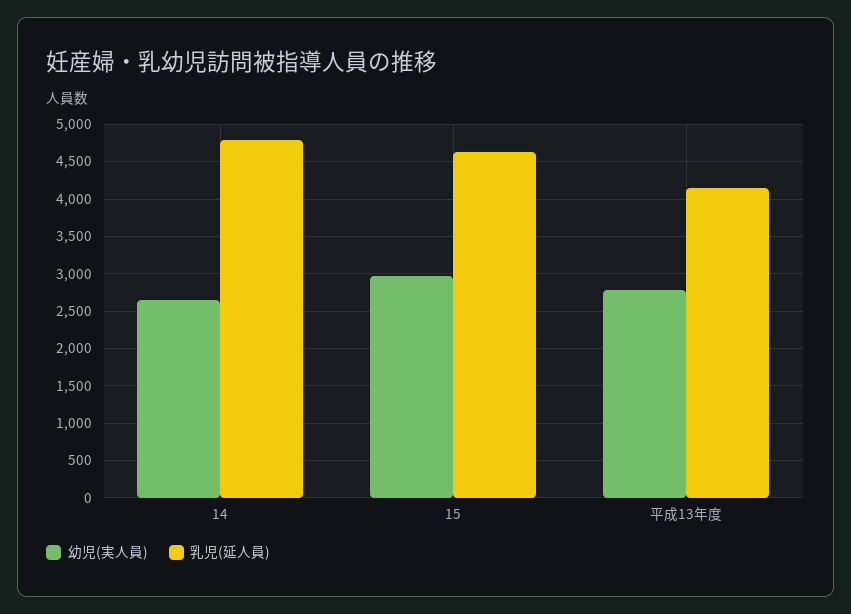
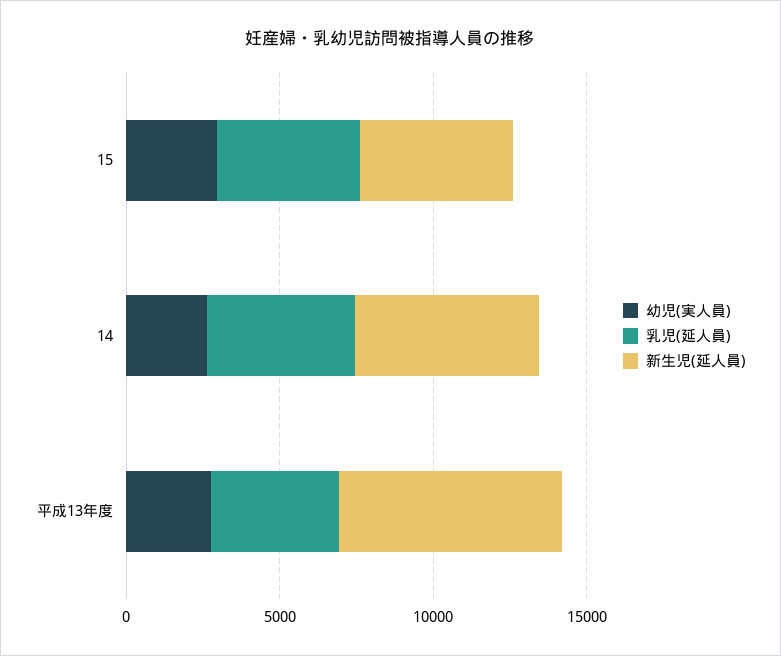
新生児(延人員), 15: none -> 5000
新生児(延人員), 14: none -> 6000
新生児(延人員), 平成13年度: none -> 7000

